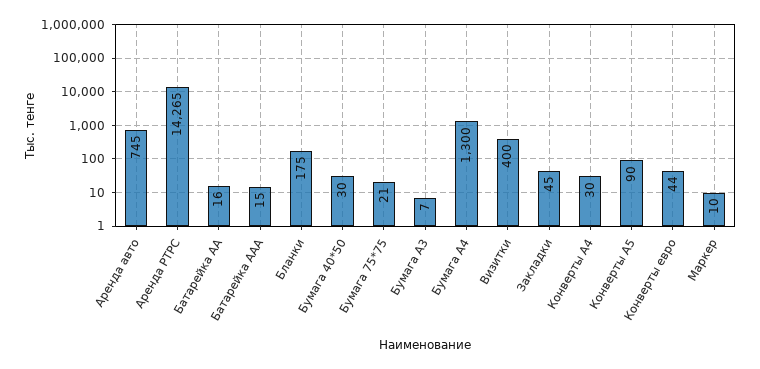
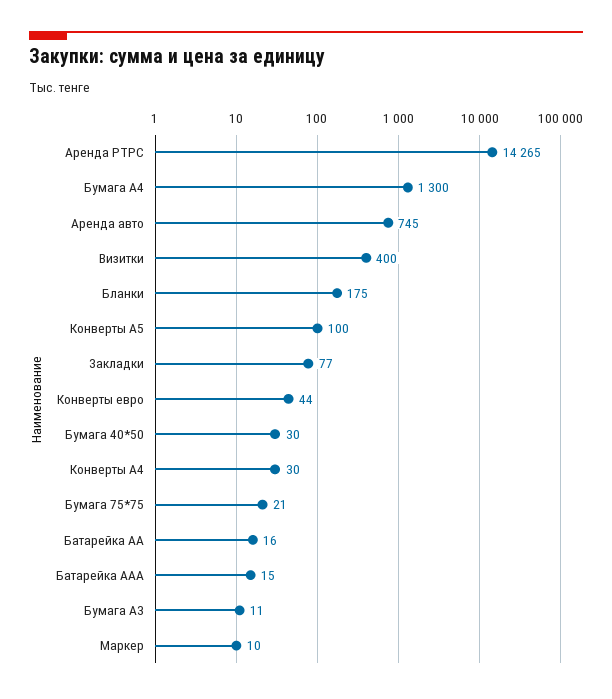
Бумага А3: 7 -> 11
Закладки: 45 -> 77
Конверты А5: 90 -> 100

